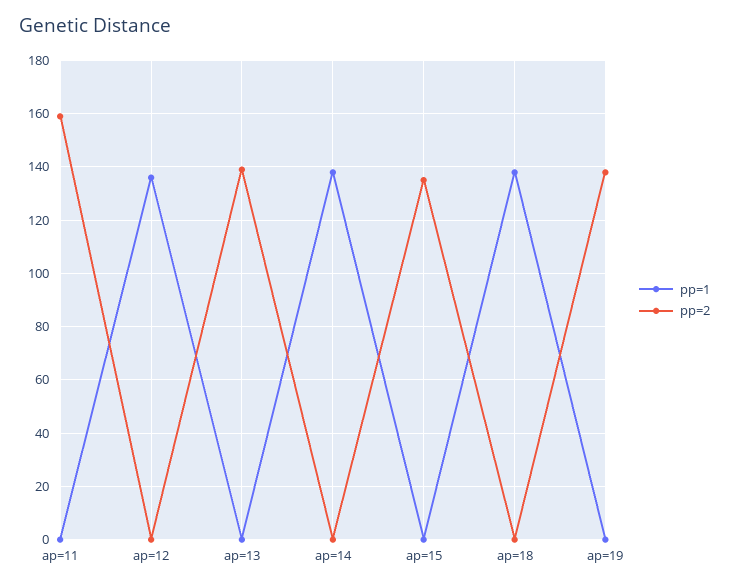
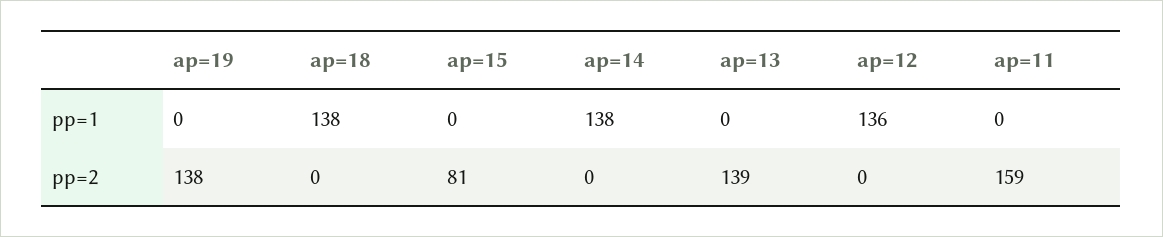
pp=2, ap=15: 135 -> 81

